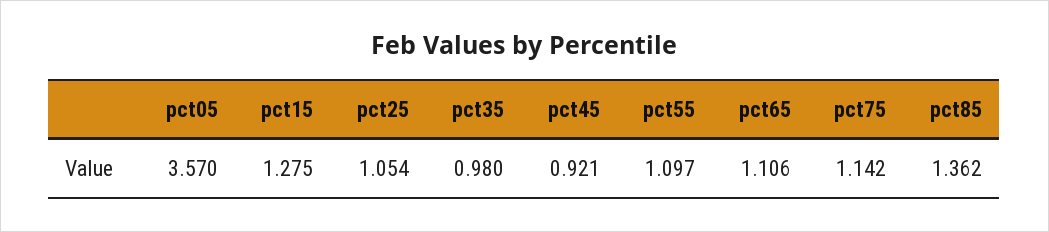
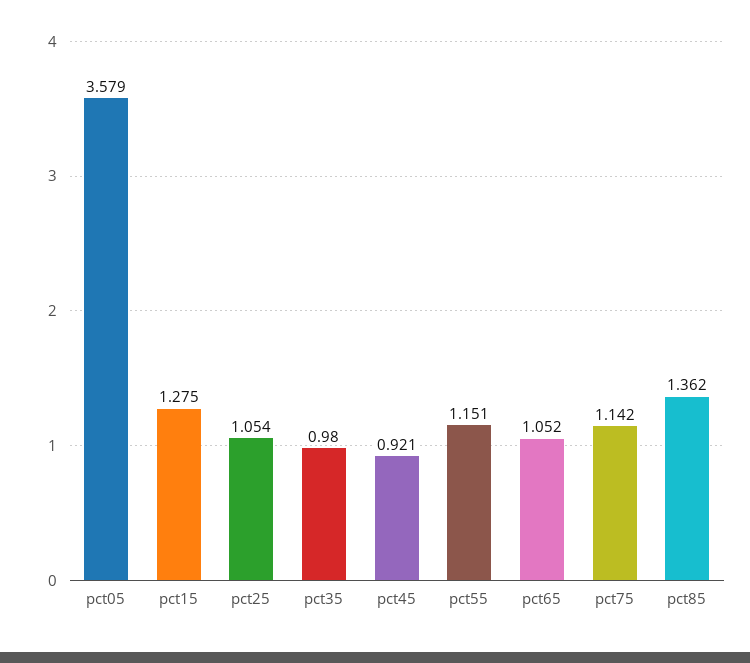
pct05: 3.57 -> 3.579
pct55: 1.097 -> 1.151
pct65: 1.106 -> 1.052

